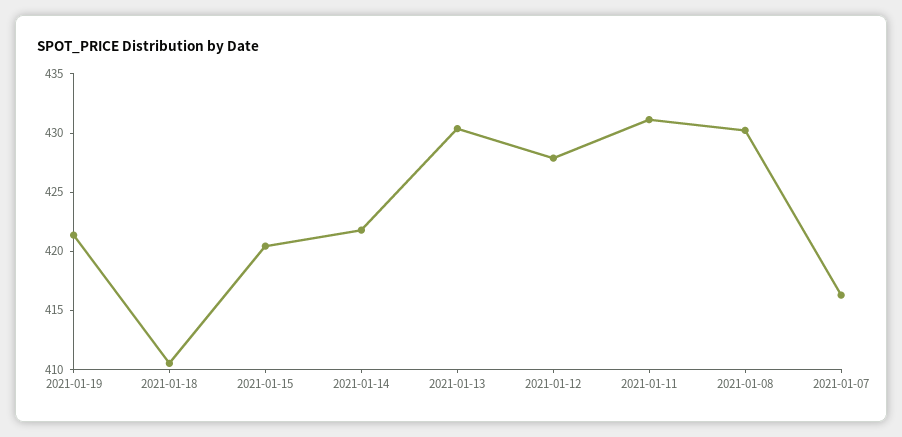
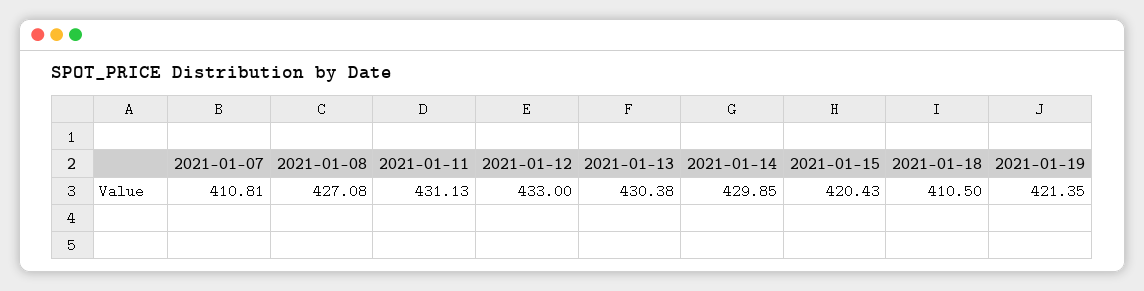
2021-01-14: 422 -> 429.85
2021-01-12: 428 -> 433
2021-01-08: 430 -> 427.08
2021-01-07: 416 -> 410.81

